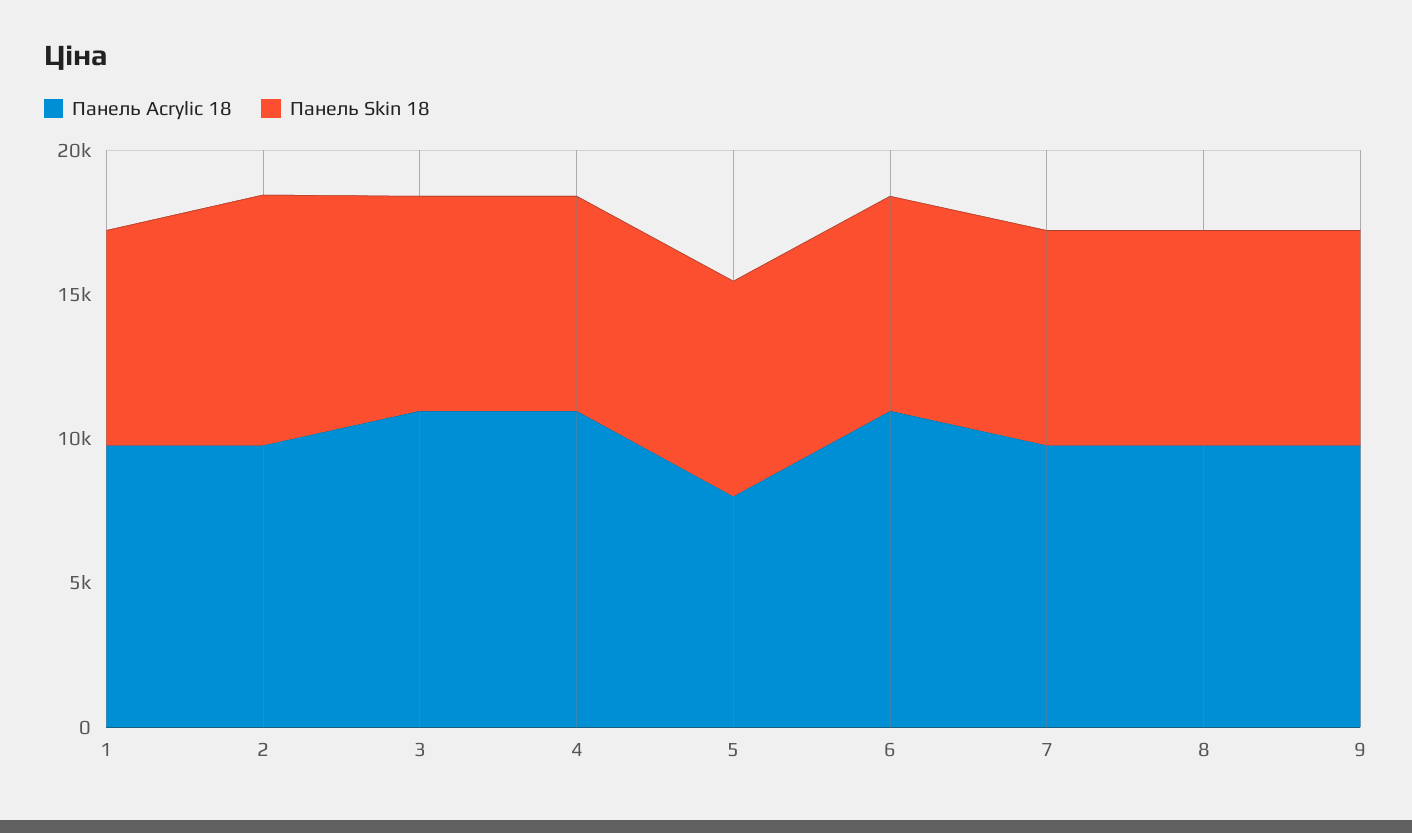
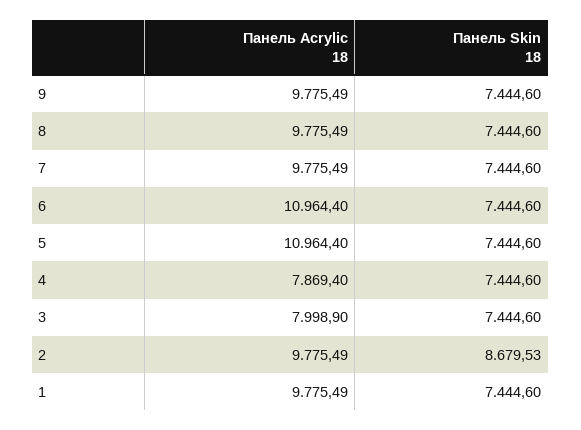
Панель Acrylic 18, 3: 11000 -> 7998.9
Панель Acrylic 18, 4: 11000 -> 7869.4
Панель Acrylic 18, 5: 8000 -> 10964.4

